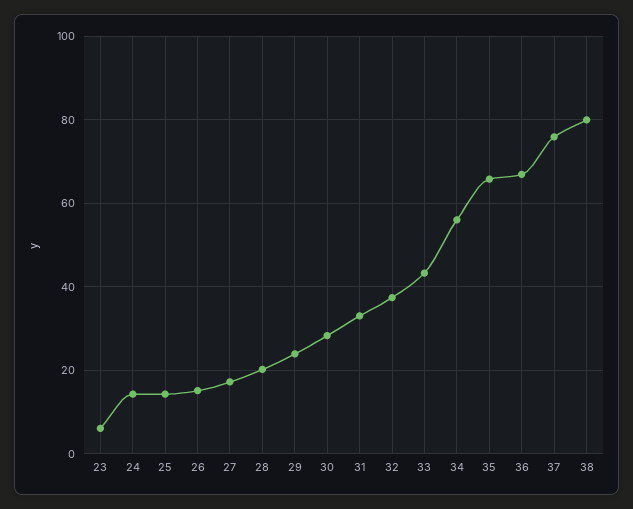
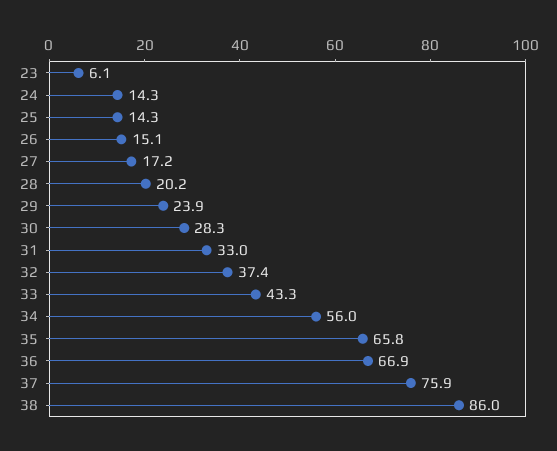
38: 80 -> 86

